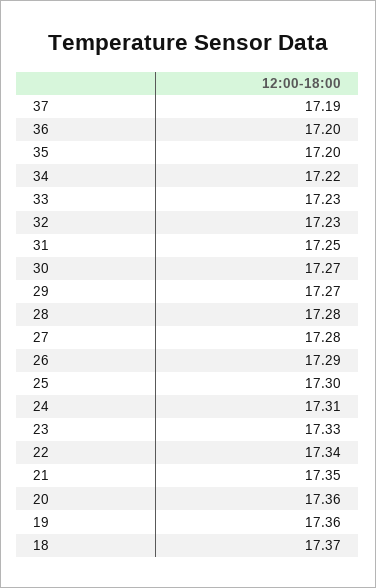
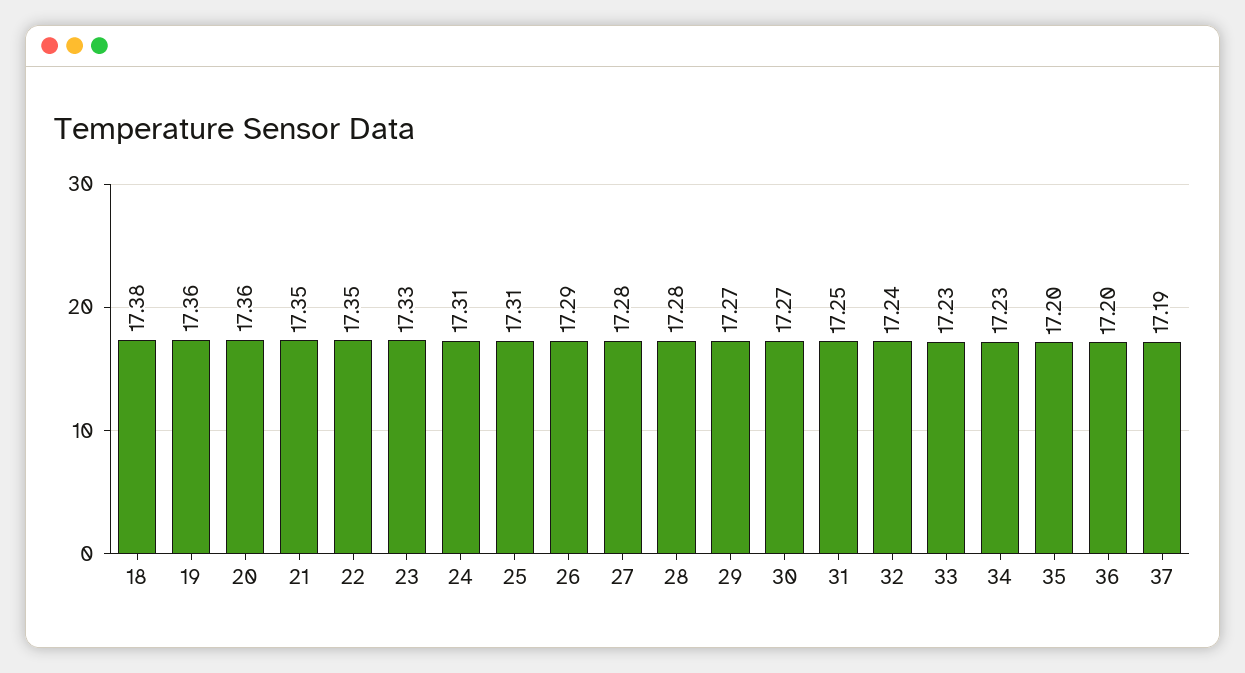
34: 17.22 -> 17.23
32: 17.23 -> 17.24
25: 17.3 -> 17.31
22: 17.34 -> 17.35
18: 17.37 -> 17.38

